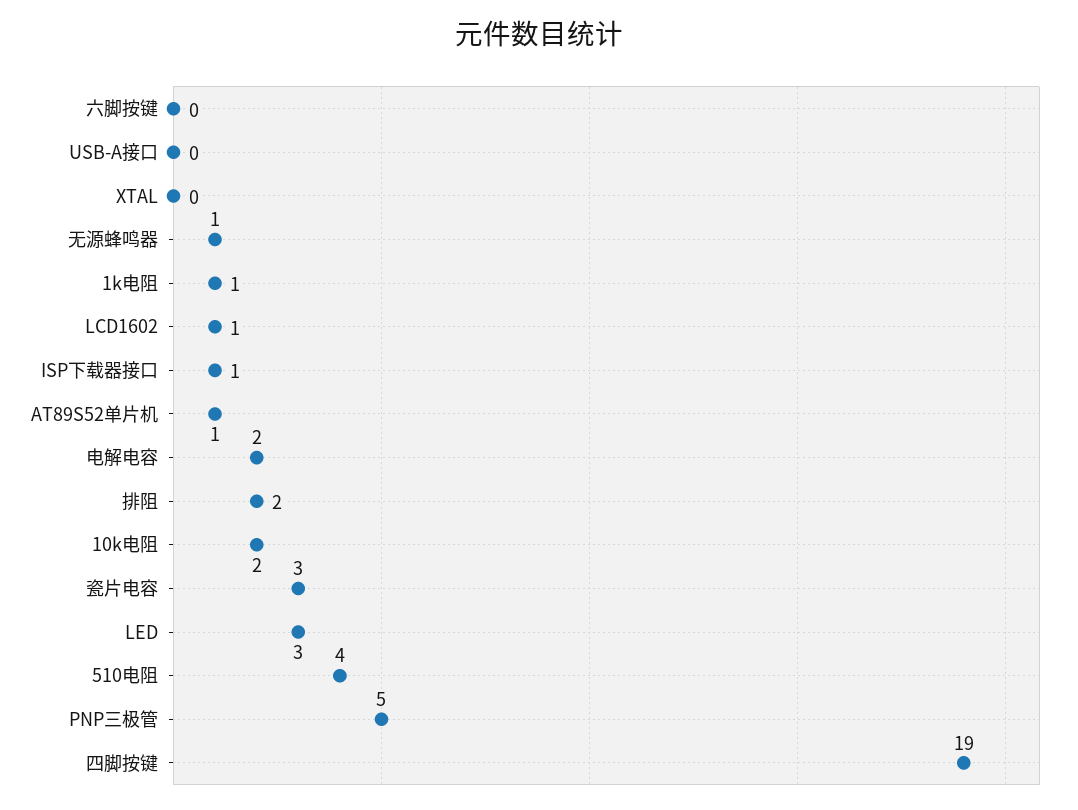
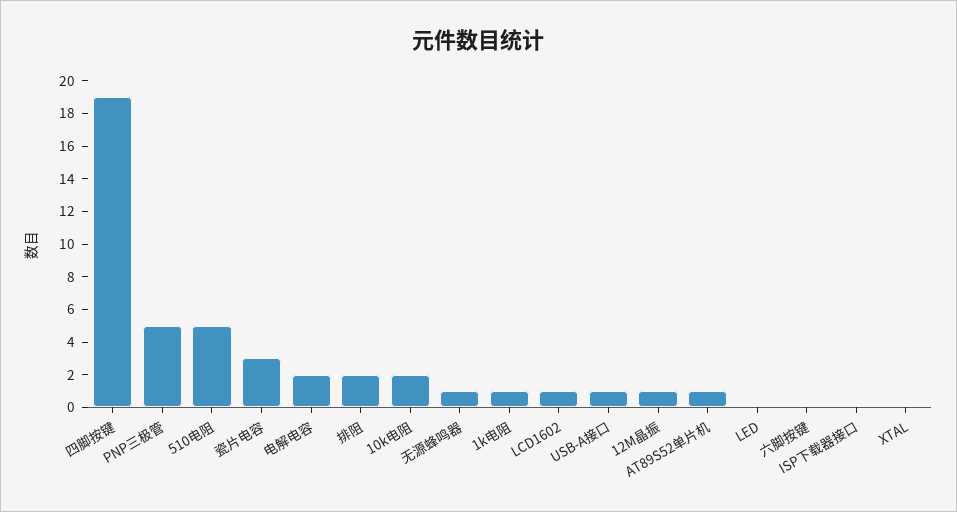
USB-A接口: 0 -> 1
ISP下载器接口: 1 -> 0
LED: 3 -> 0
510电阻: 4 -> 5
12M晶振: none -> 1

